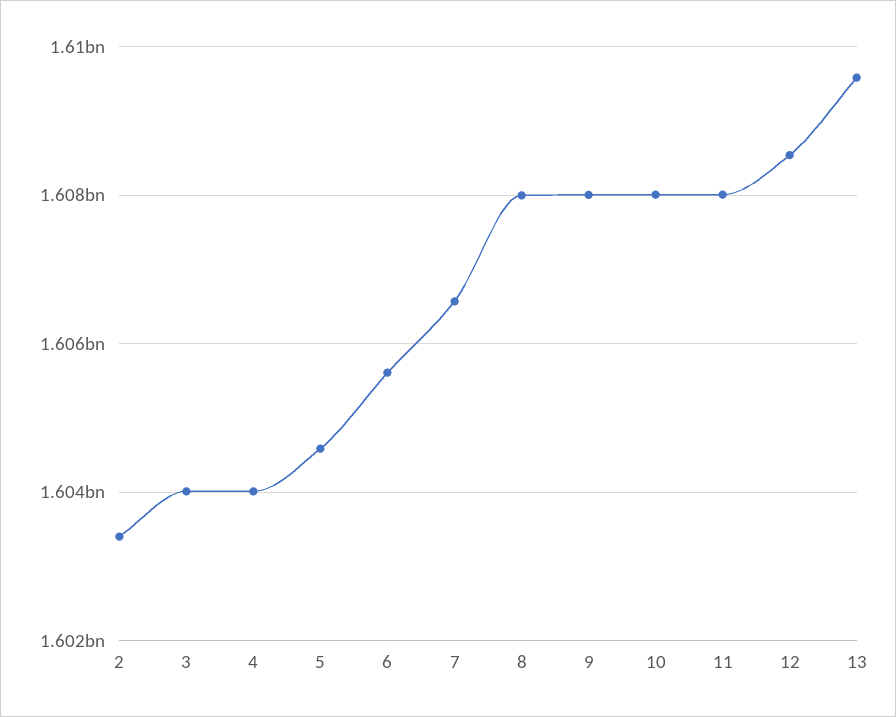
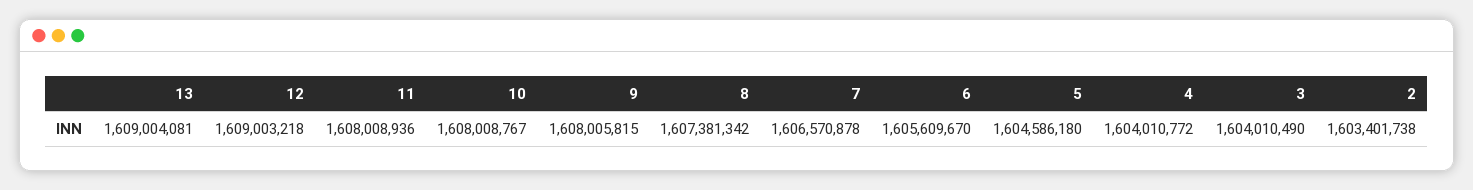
8: 1608000000 -> 1607381342
12: 1608600000 -> 1609003218
13: 1609600000 -> 1609004081

